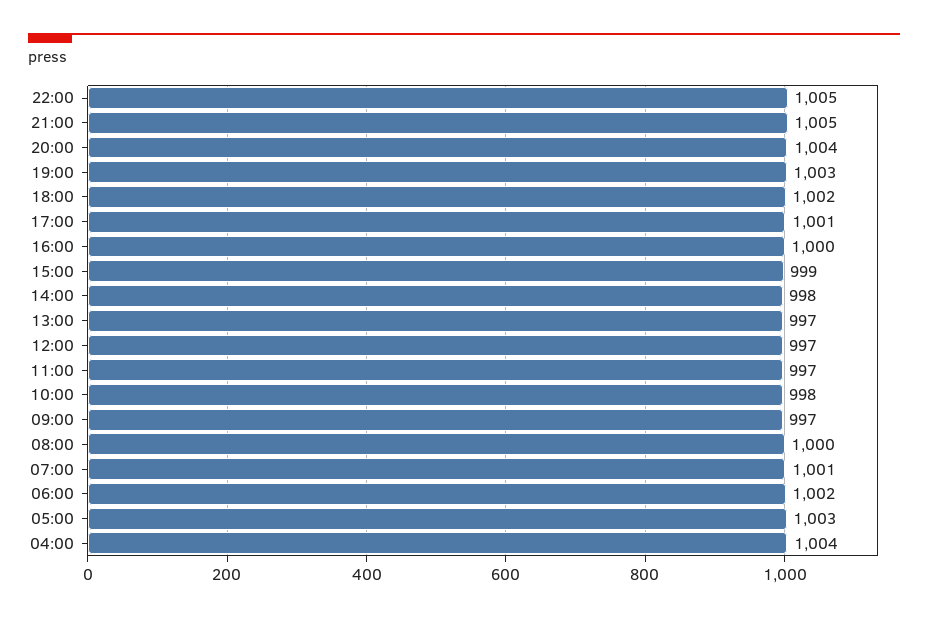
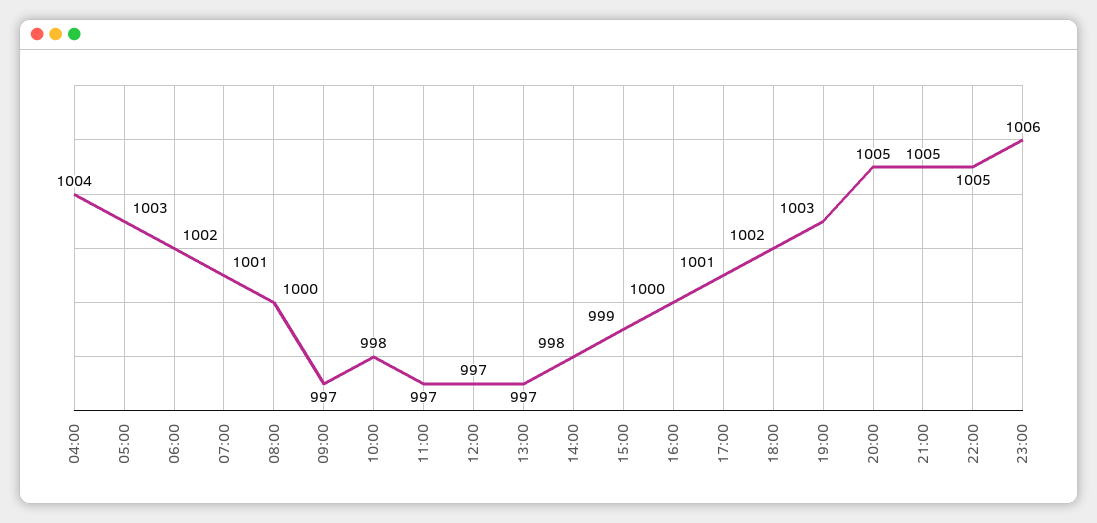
20:00: 1004 -> 1005
23:00: none -> 1006

